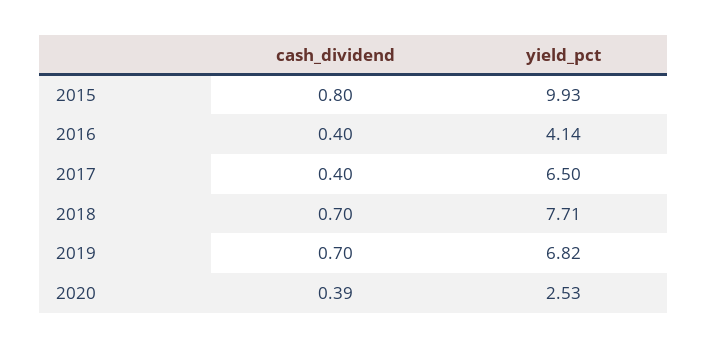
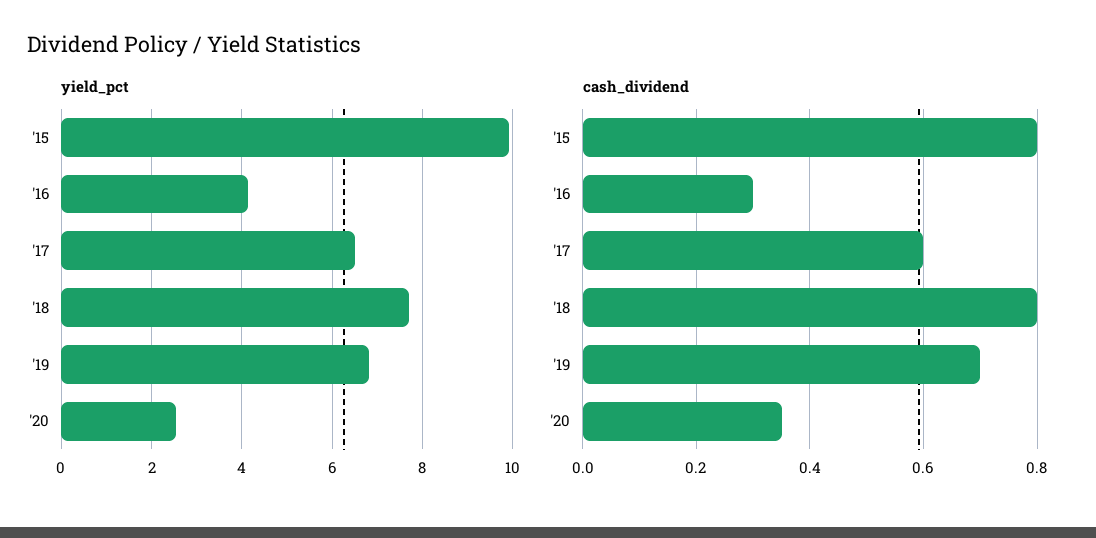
cash_dividend, 2016: 0.4 -> 0.3
cash_dividend, 2017: 0.4 -> 0.6
cash_dividend, 2018: 0.7 -> 0.8
cash_dividend, 2020: 0.39 -> 0.35

